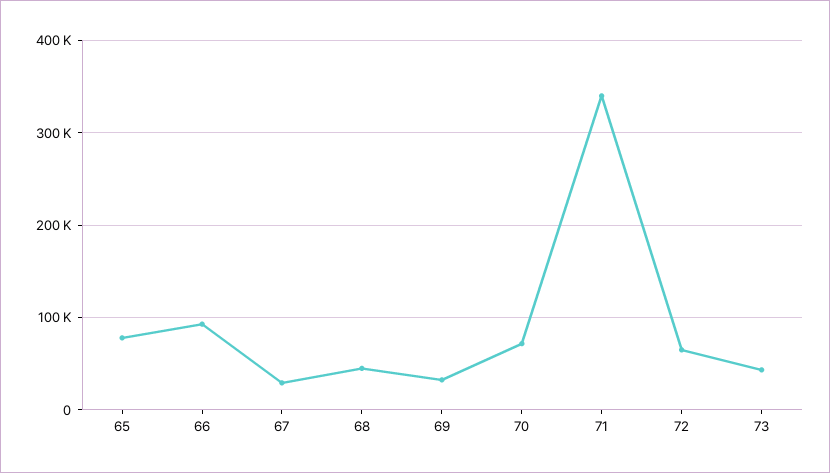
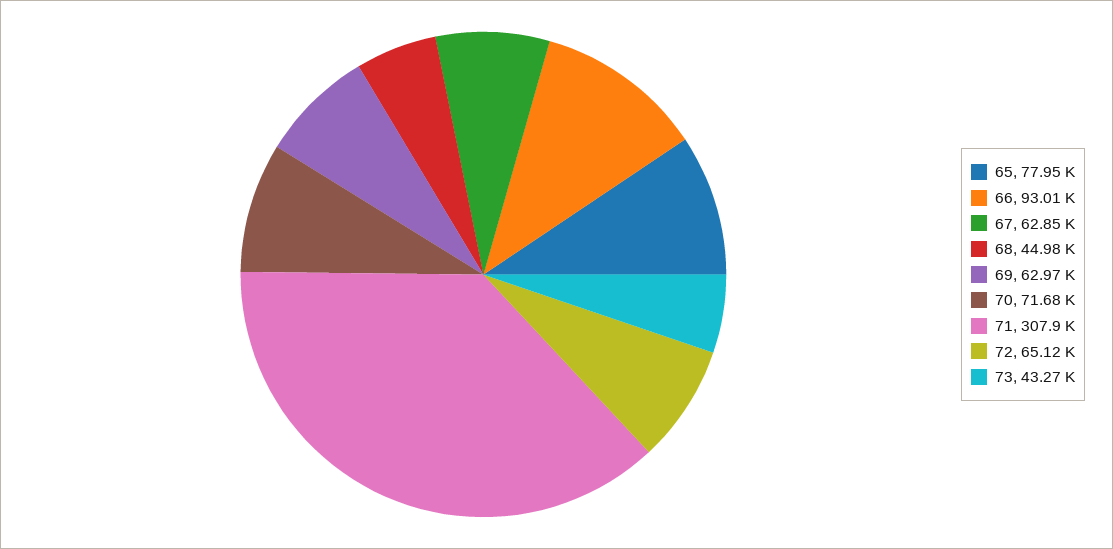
67: 30000 -> 62850
69: 30000 -> 62970
71: 340000 -> 307900

